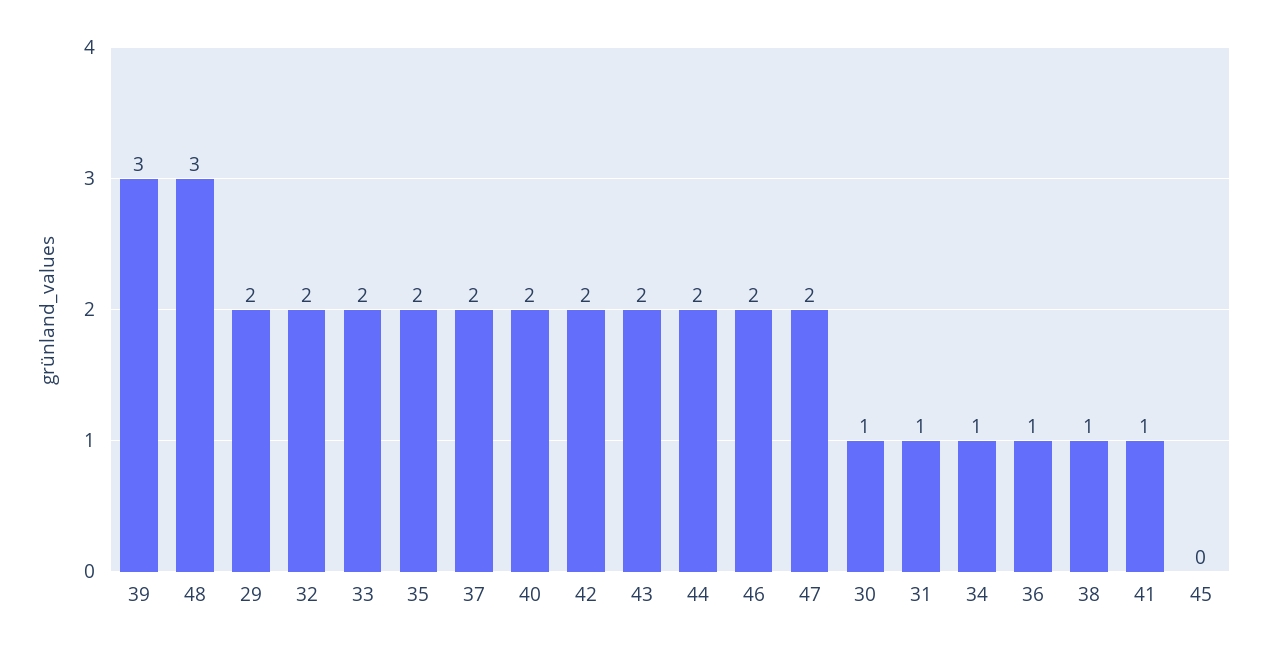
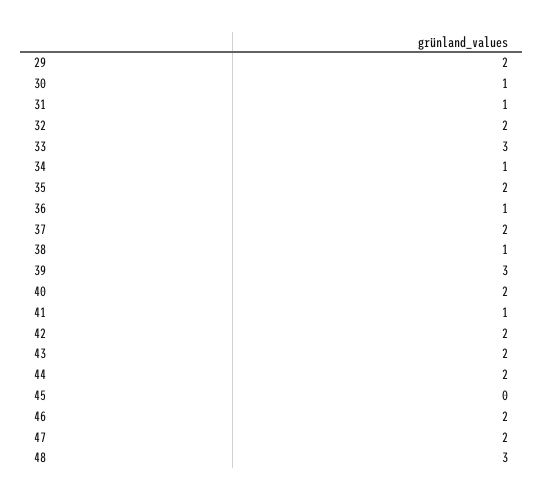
33: 2 -> 3

